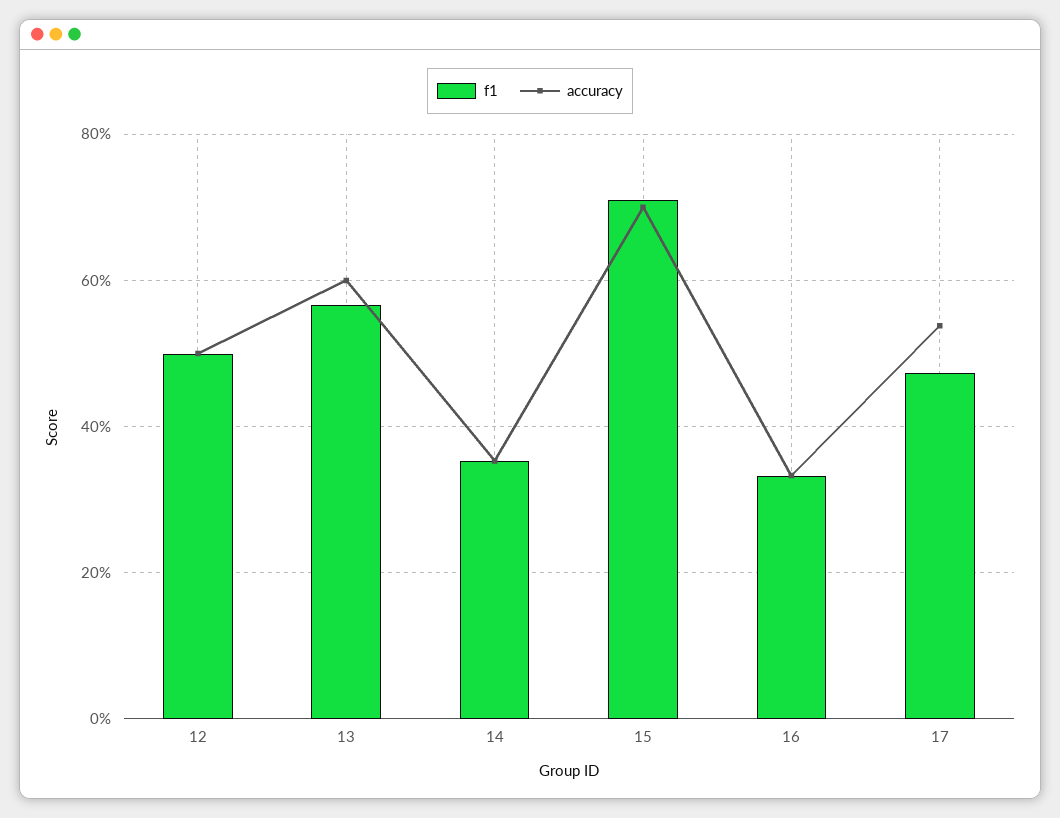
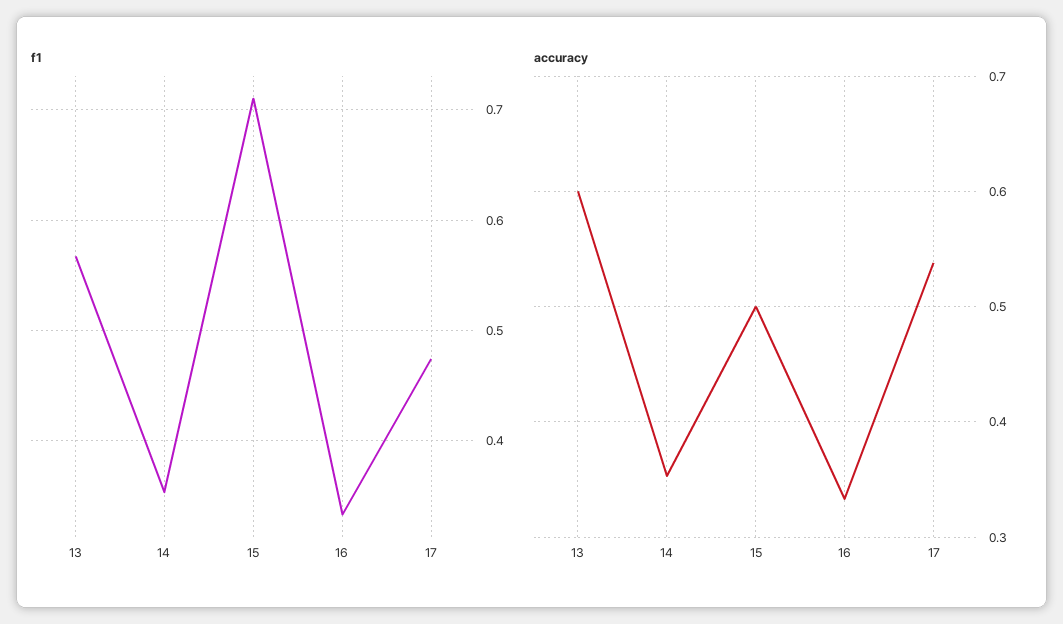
f1, 12: 0.5 -> none
accuracy, 12: 0.5 -> none
accuracy, 15: 0.7 -> 0.5

